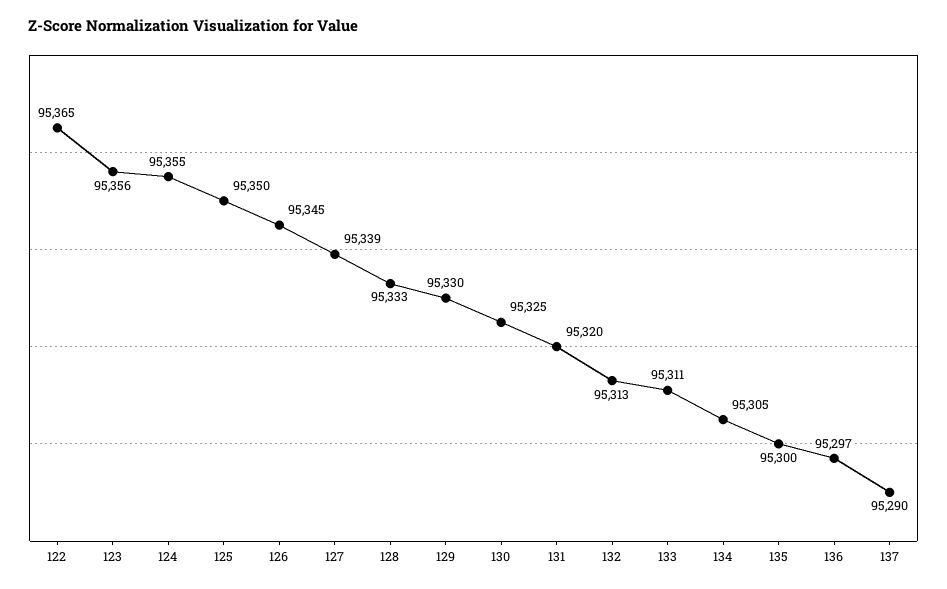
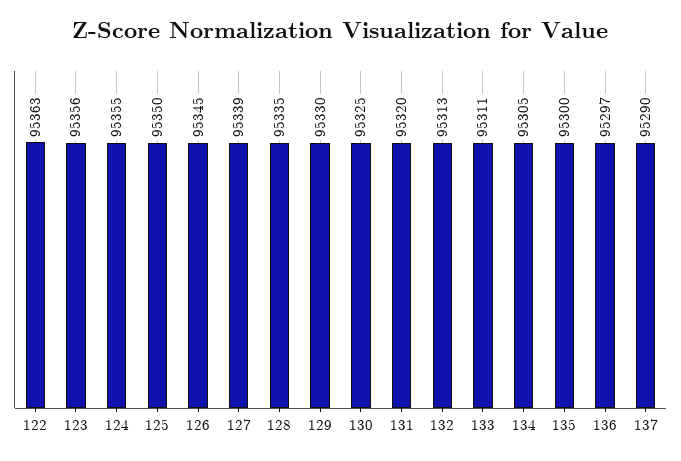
122: 95365 -> 95363
128: 95333 -> 95335

